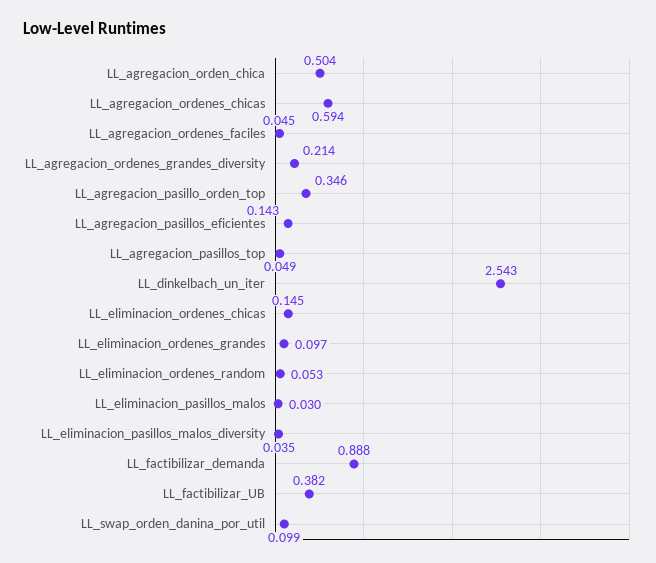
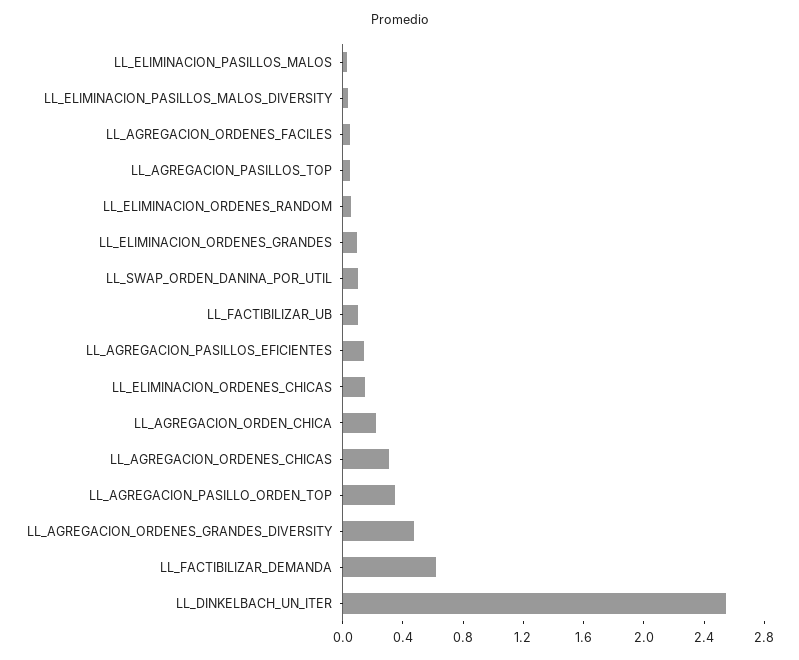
LL_agregacion_orden_chica: 0.504 -> 0.2
LL_agregacion_ordenes_chicas: 0.594 -> 0.3
LL_agregacion_ordenes_grandes_diversity: 0.214 -> 0.5
LL_factibilizar_demanda: 0.888 -> 0.6
LL_factibilizar_UB: 0.382 -> 0.1

